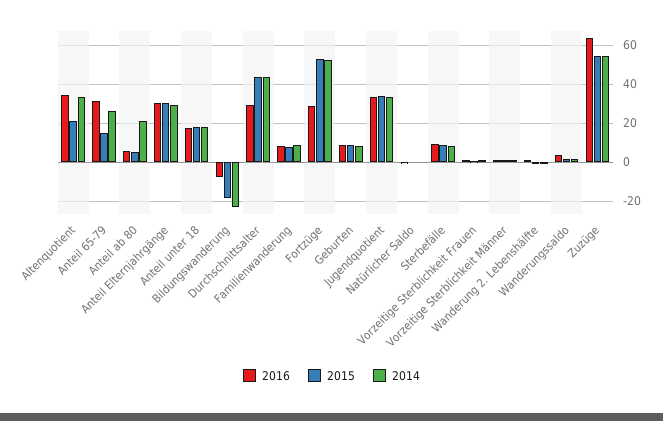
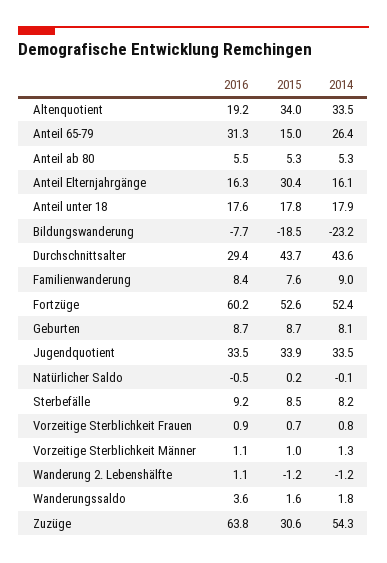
2016, Altenquotient: 35 -> 19.2
2015, Altenquotient: 20 -> 34
2014, Anteil ab 80: 20 -> 5.3
2016, Anteil Elternjahrgänge: 30 -> 16.3
2014, Anteil Elternjahrgänge: 30 -> 16.1
2016, Fortzüge: 30 -> 60.2
2015, Zuzüge: 55 -> 30.6

